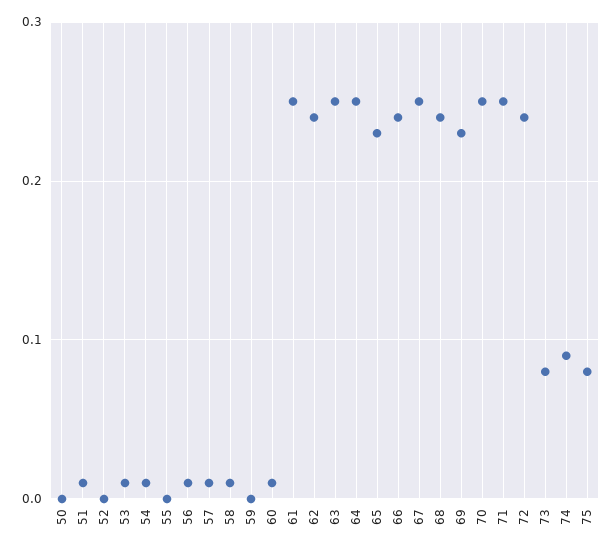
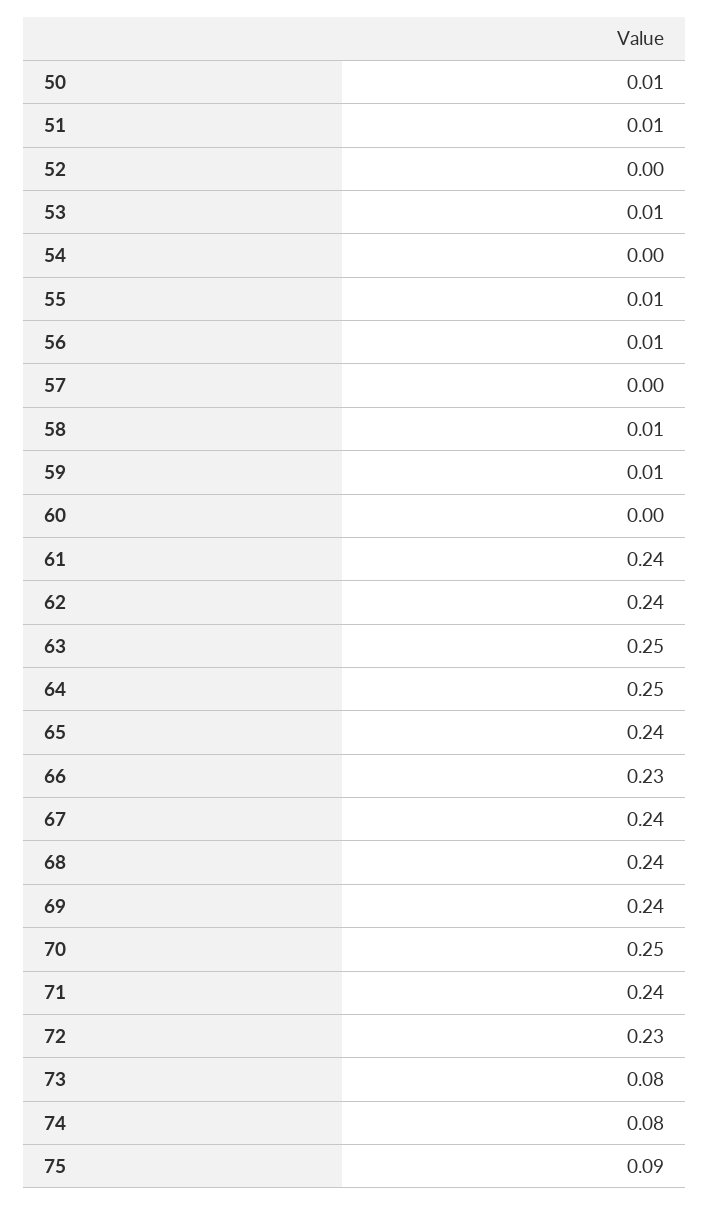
50: 0 -> 0.01
54: 0.01 -> 0
55: 0 -> 0.01
57: 0.01 -> 0
59: 0 -> 0.01
60: 0.01 -> 0
61: 0.25 -> 0.24
65: 0.23 -> 0.24
66: 0.24 -> 0.23
67: 0.25 -> 0.24
69: 0.23 -> 0.24
71: 0.25 -> 0.24
72: 0.24 -> 0.23
74: 0.09 -> 0.08
75: 0.08 -> 0.09

